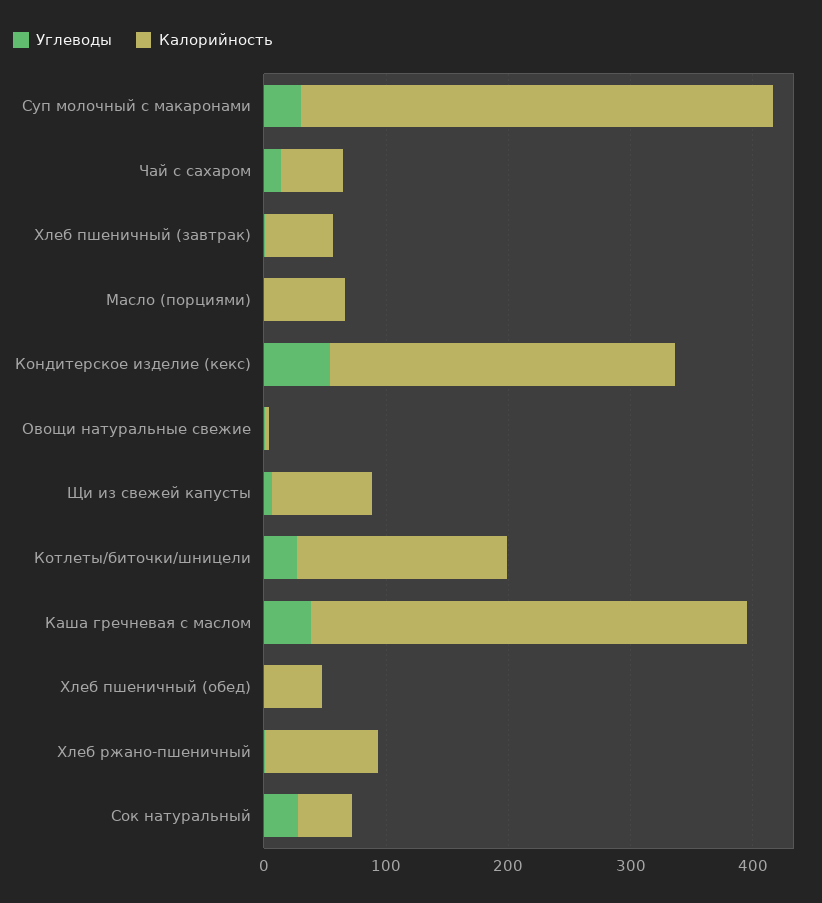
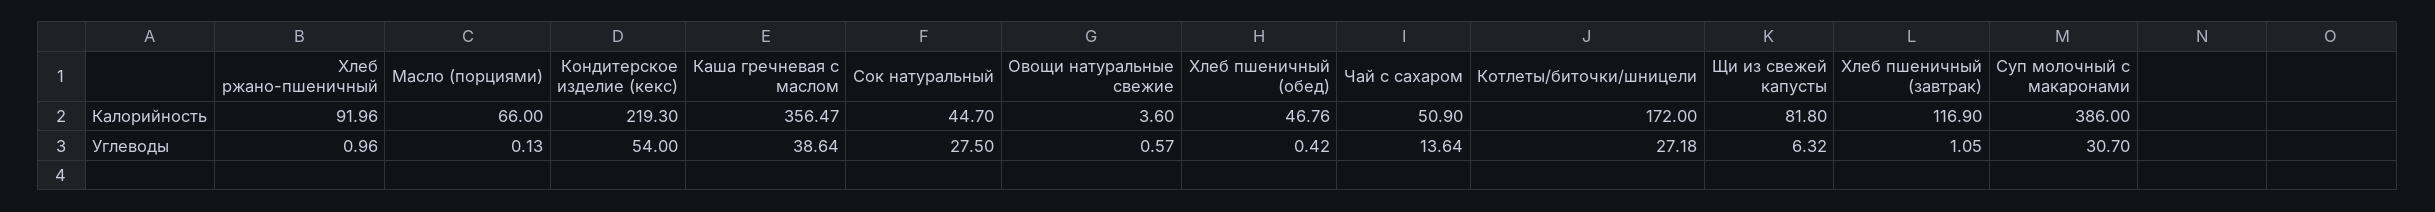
Калорийность, Хлеб пшеничный (завтрак): 60 -> 116.9
Калорийность, Кондитерское изделие (кекс): 280 -> 219.3

